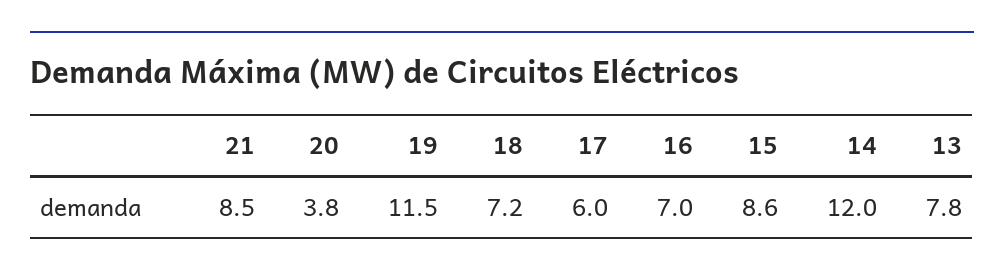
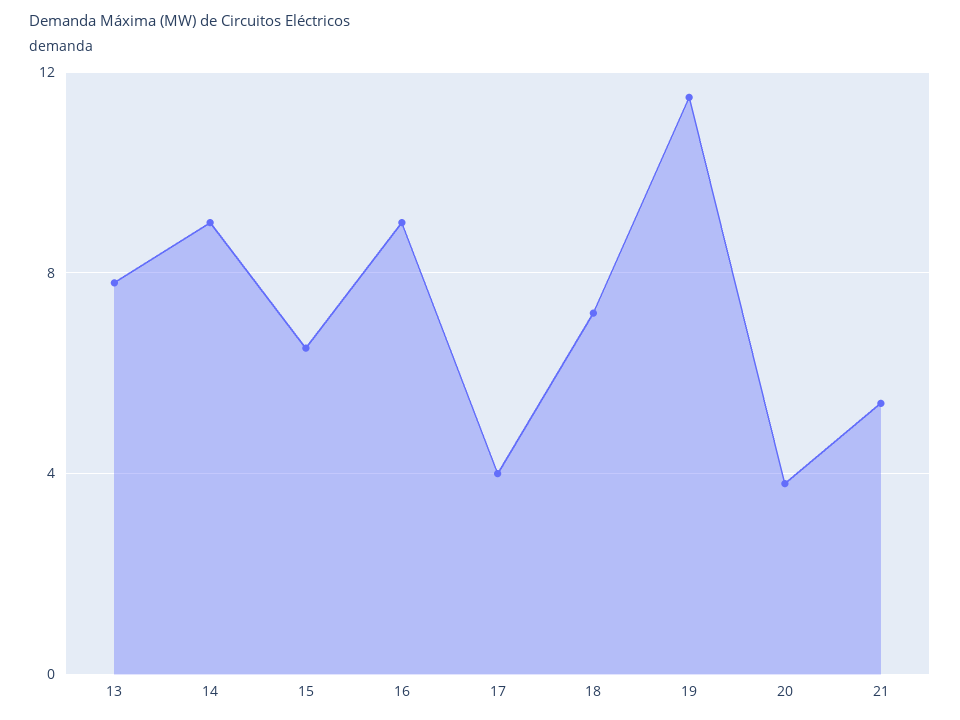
21: 8.5 -> 5.5
17: 6 -> 4
16: 7 -> 9
15: 8.6 -> 6.5
14: 12 -> 9

